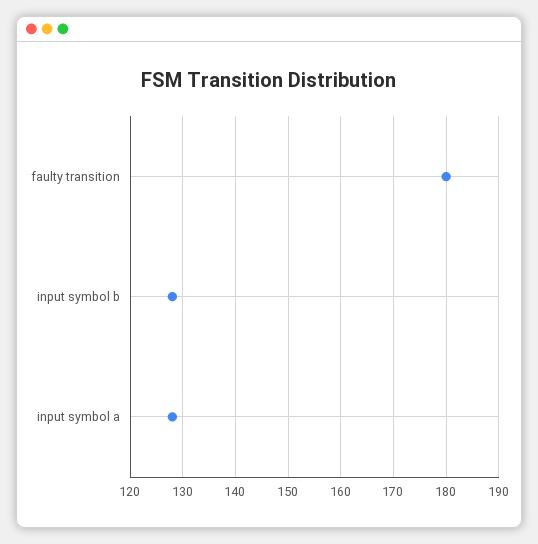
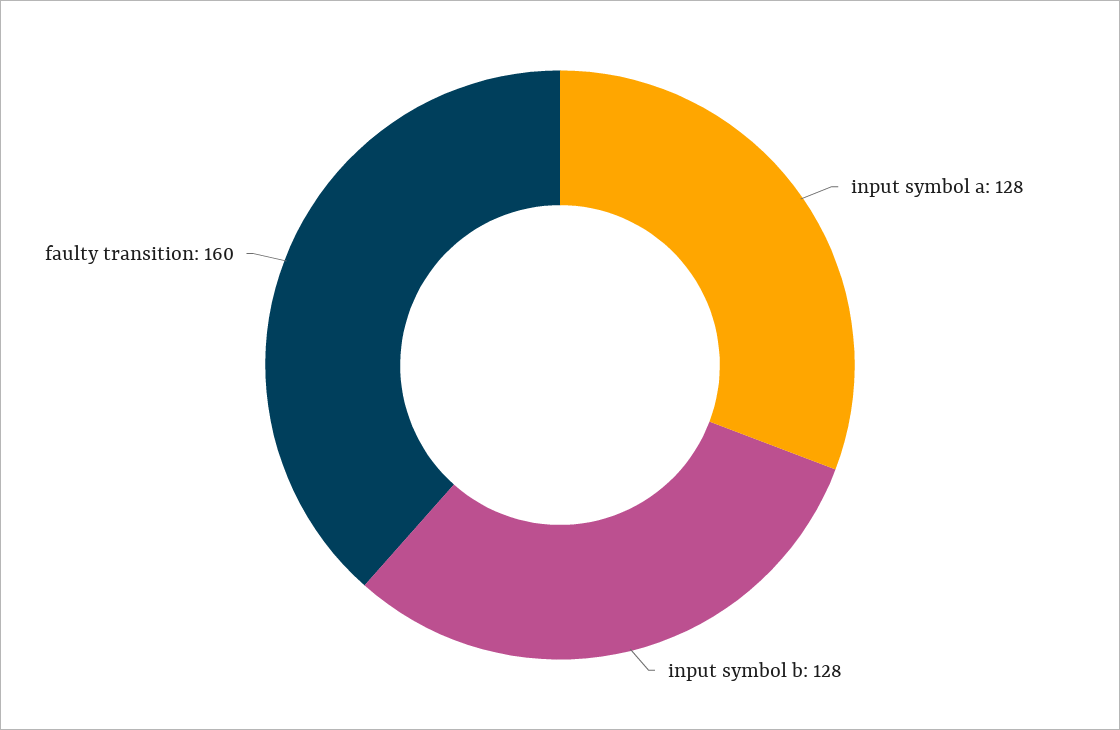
faulty transition: 180 -> 160

